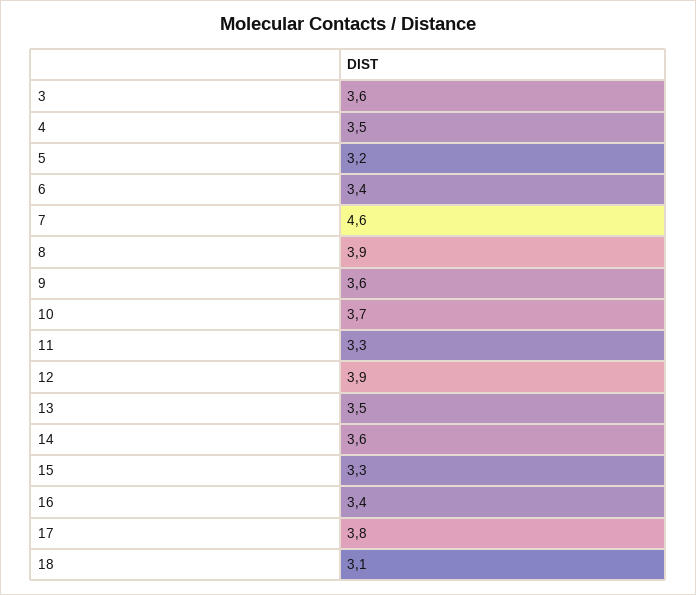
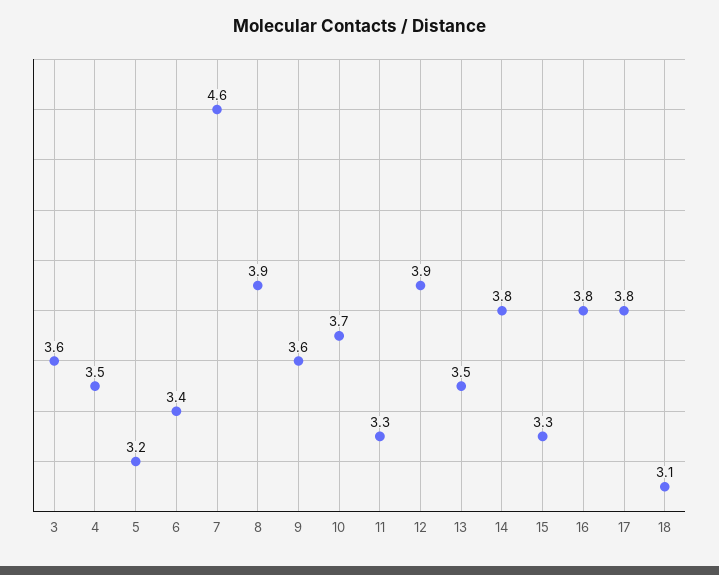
14: 3.6 -> 3.8
16: 3.4 -> 3.8

